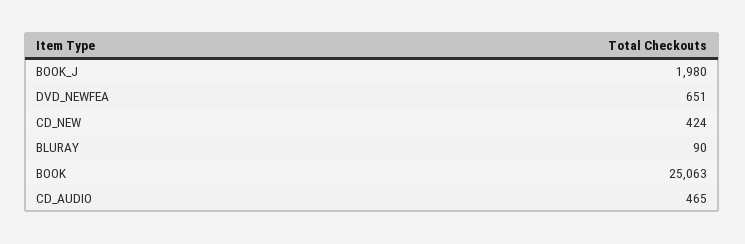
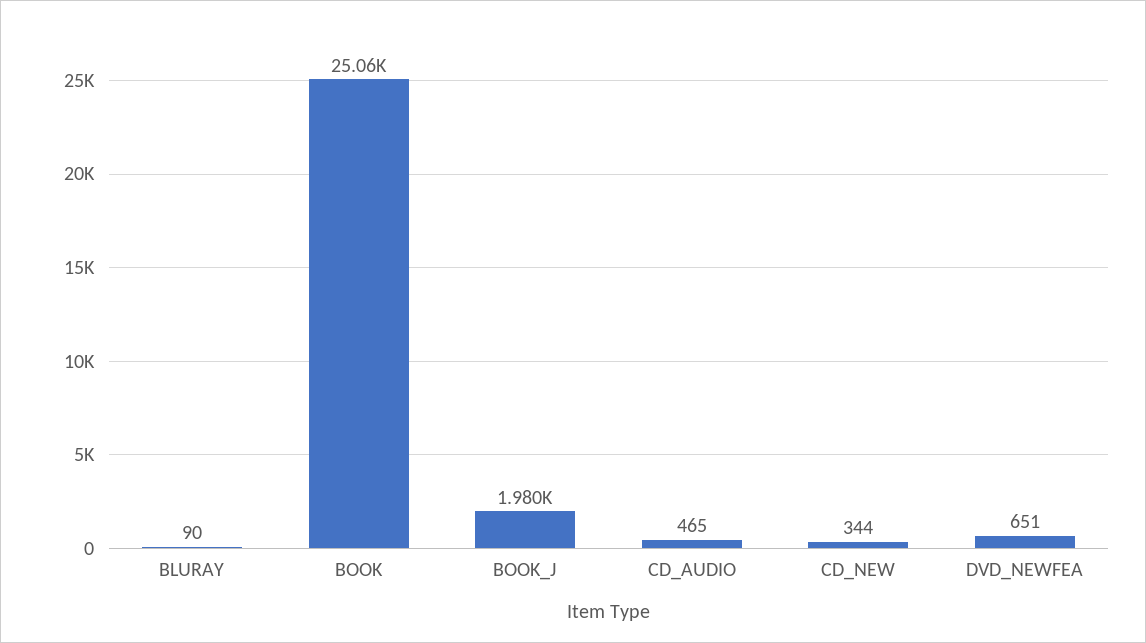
CD_NEW: 424 -> 344

